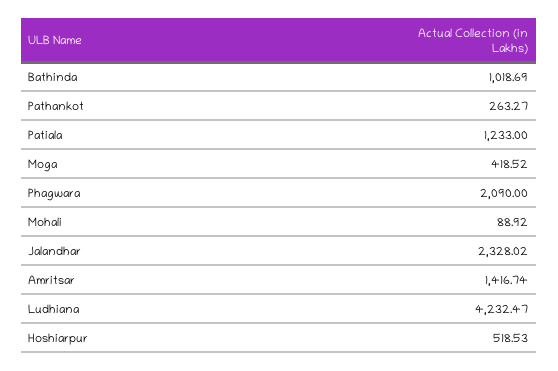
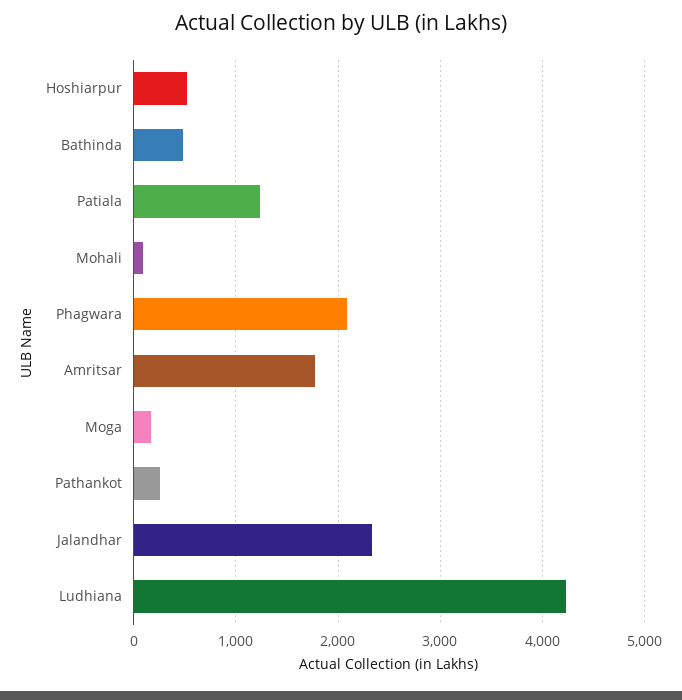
Bathinda: 1018.69 -> 500
Moga: 418.52 -> 200
Amritsar: 1416.74 -> 1800

